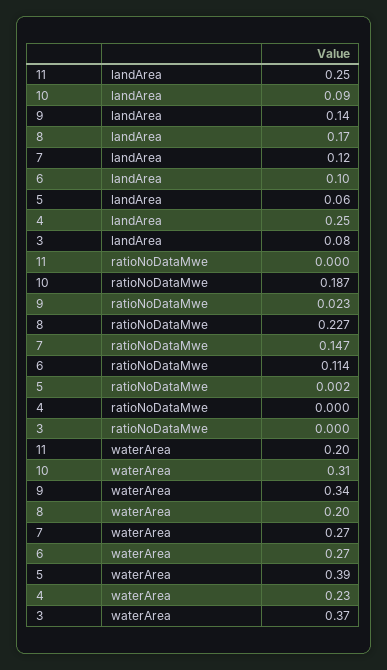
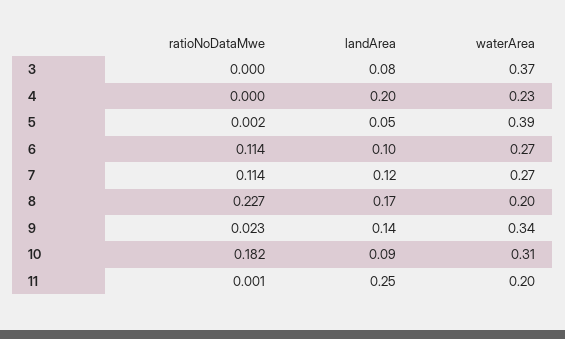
5, landArea: 0.06 -> 0.05
4, landArea: 0.25 -> 0.2
11, ratioNoDataMwe: 0 -> 0.001
10, ratioNoDataMwe: 0.187 -> 0.182
7, ratioNoDataMwe: 0.147 -> 0.114

